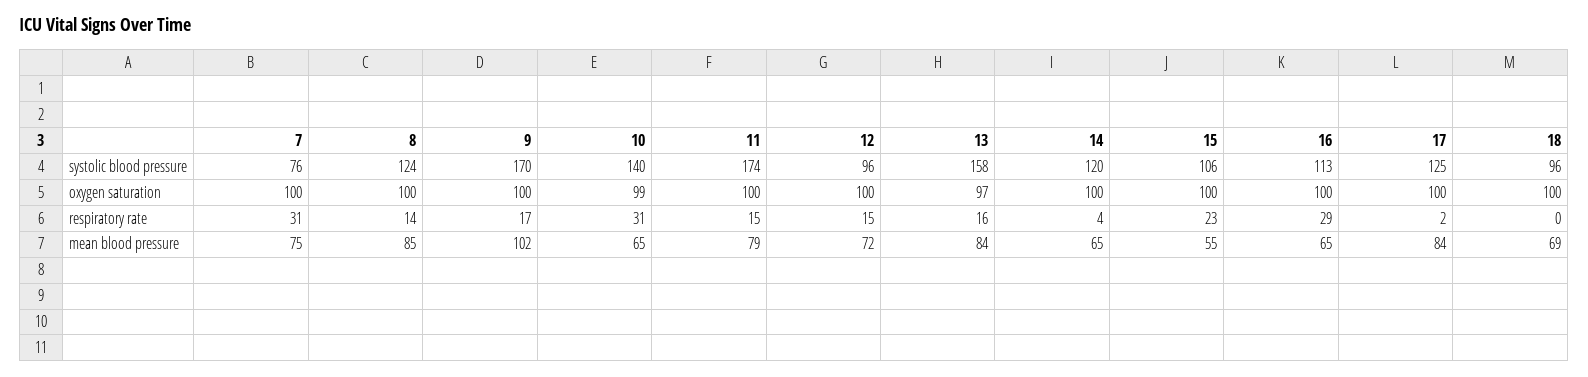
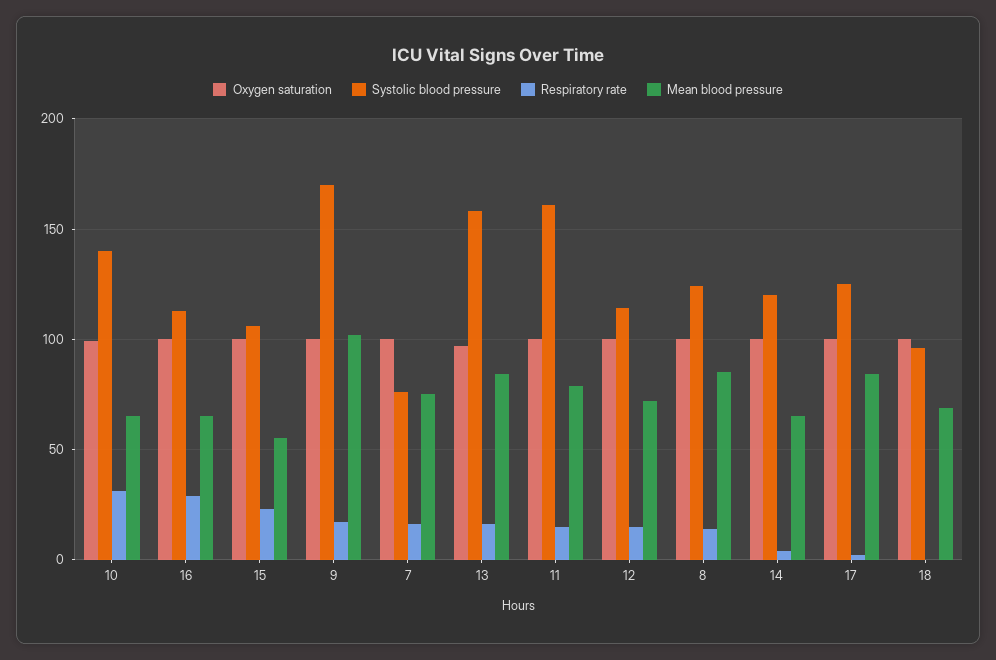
systolic blood pressure, 11: 174 -> 160
systolic blood pressure, 12: 96 -> 115
respiratory rate, 7: 31 -> 15

